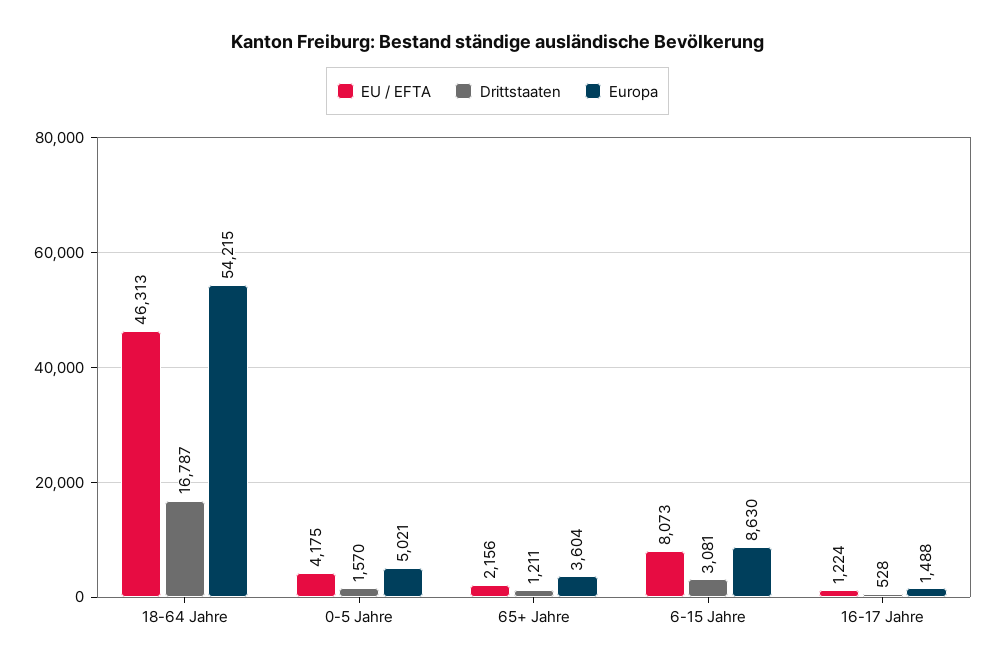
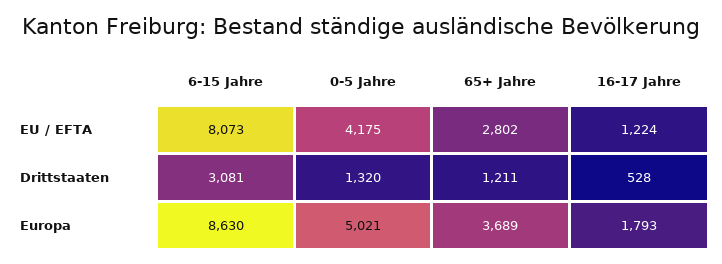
EU / EFTA, 18-64 Jahre: 46313 -> none
Drittstaaten, 18-64 Jahre: 16787 -> none
Europa, 18-64 Jahre: 54215 -> none
Drittstaaten, 0-5 Jahre: 1570 -> 1320
EU / EFTA, 65+ Jahre: 2156 -> 2802
Europa, 65+ Jahre: 3604 -> 3689
Europa, 16-17 Jahre: 1488 -> 1793

